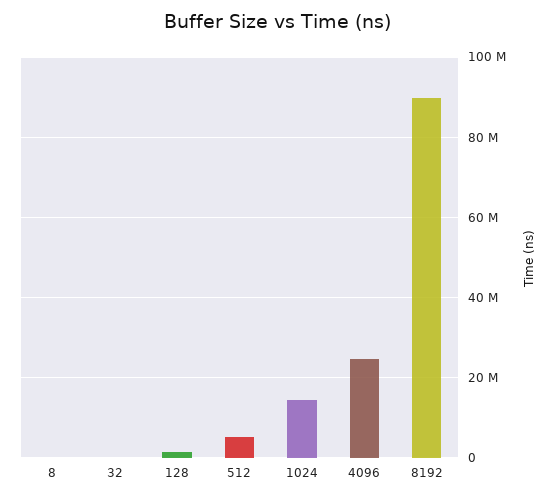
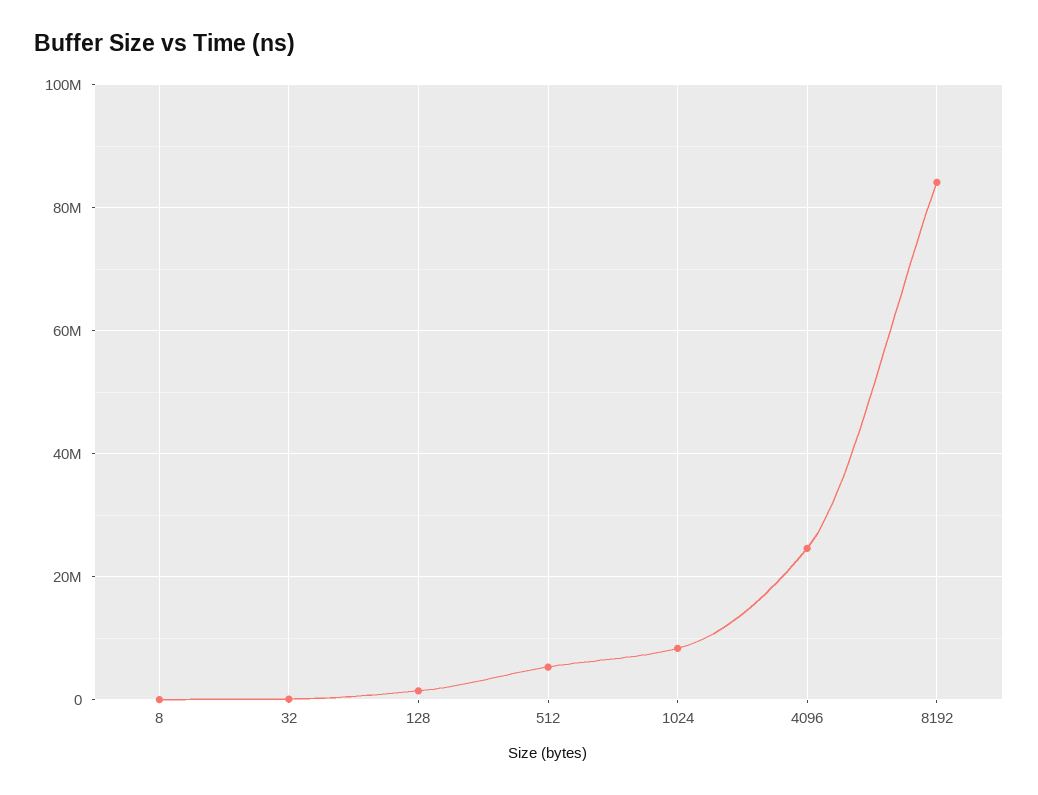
1024: 14000000 -> 8000000
8192: 90000000 -> 84000000

